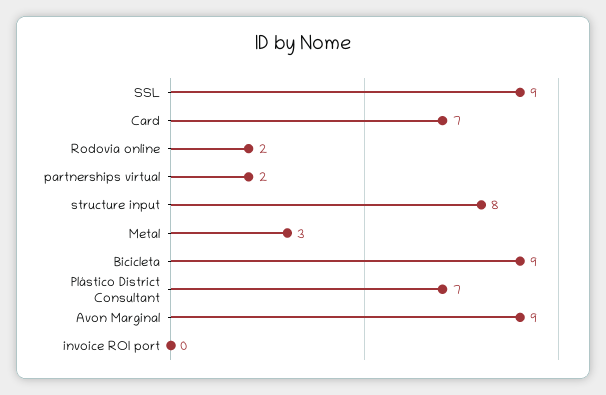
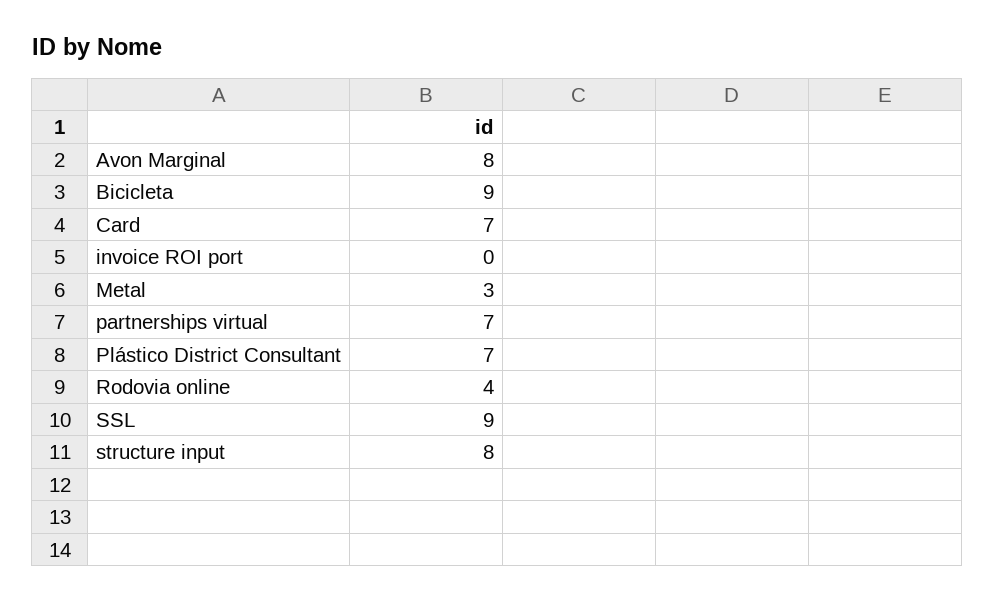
Rodovia online: 2 -> 4
partnerships virtual: 2 -> 7
Avon Marginal: 9 -> 8

